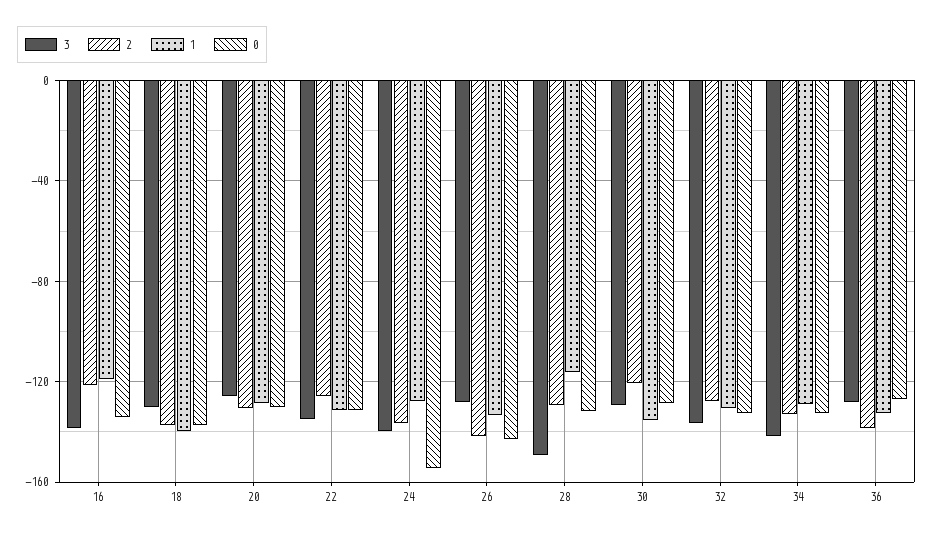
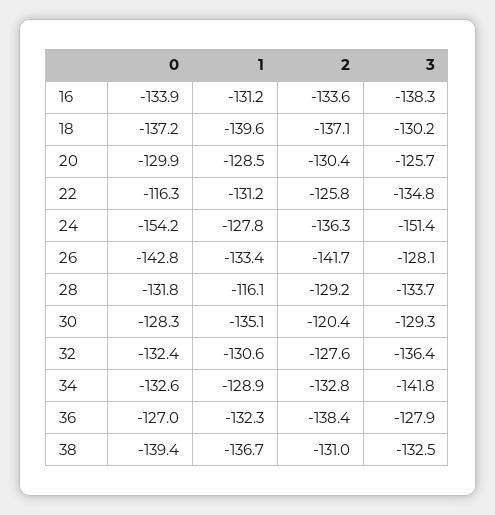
2, 16: -120 -> -133.6
1, 16: -120 -> -131.2
0, 22: -130 -> -116.3
3, 24: -140 -> -151.4
3, 28: -150 -> -133.7
0, 38: none -> -139.4
1, 38: none -> -136.7
2, 38: none -> -131
3, 38: none -> -132.5

